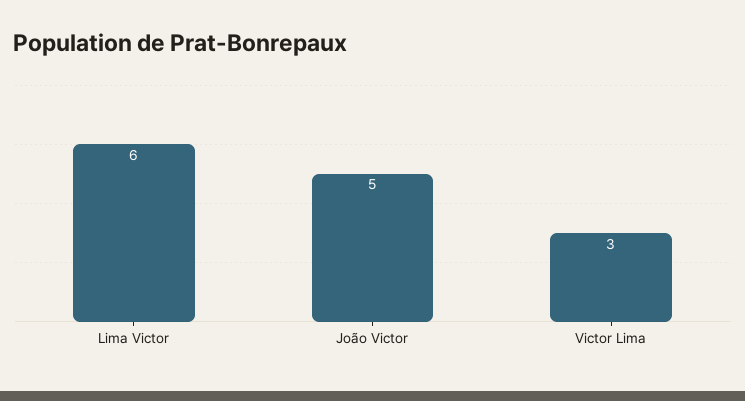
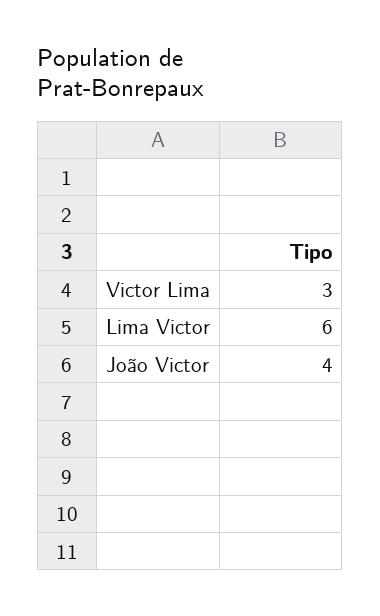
João Victor: 5 -> 4

